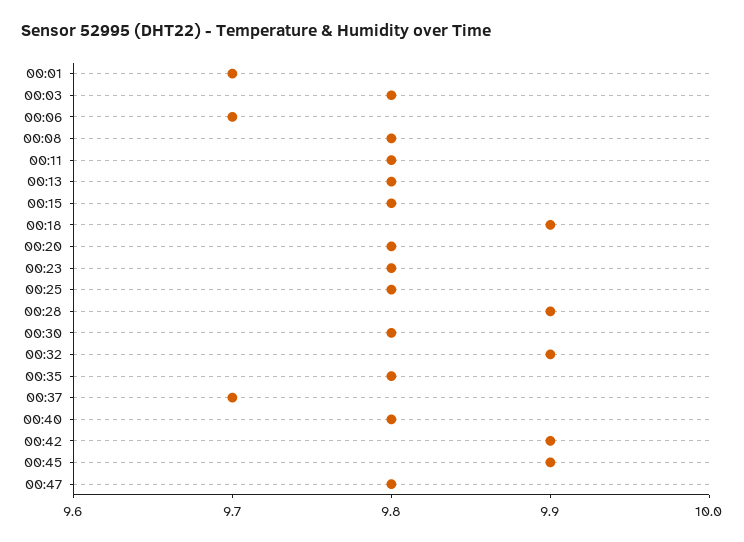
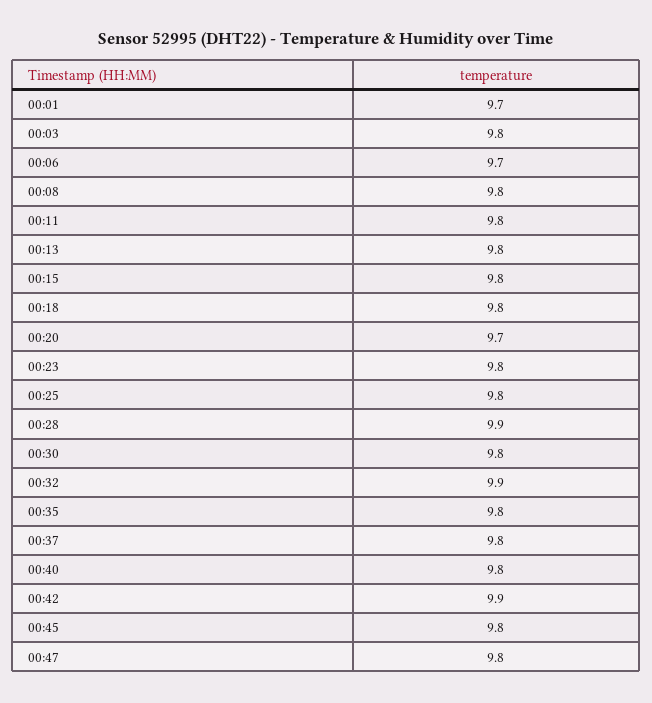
00:18: 9.9 -> 9.8
00:20: 9.8 -> 9.7
00:37: 9.7 -> 9.8
00:45: 9.9 -> 9.8

